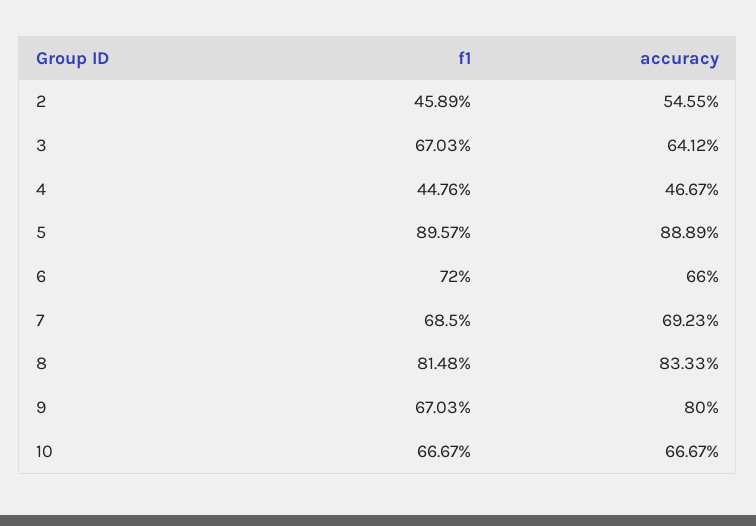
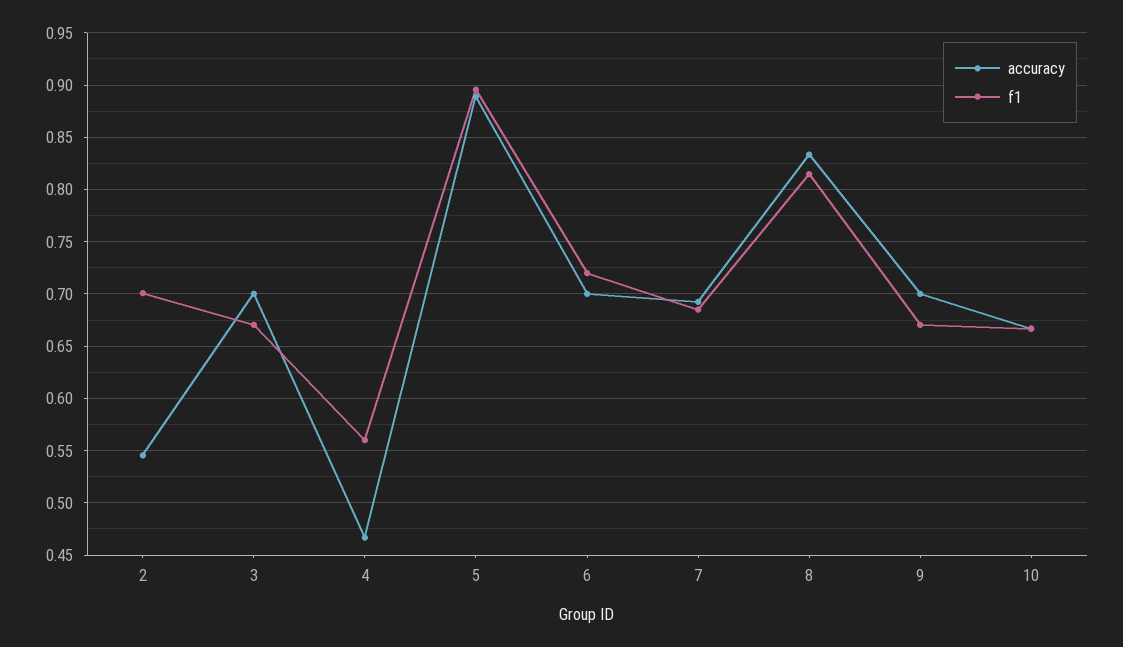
f1, 2: 0.4589 -> 0.7
accuracy, 3: 0.6412 -> 0.7
f1, 4: 0.4476 -> 0.56
accuracy, 6: 0.66 -> 0.7
accuracy, 9: 0.8 -> 0.7

